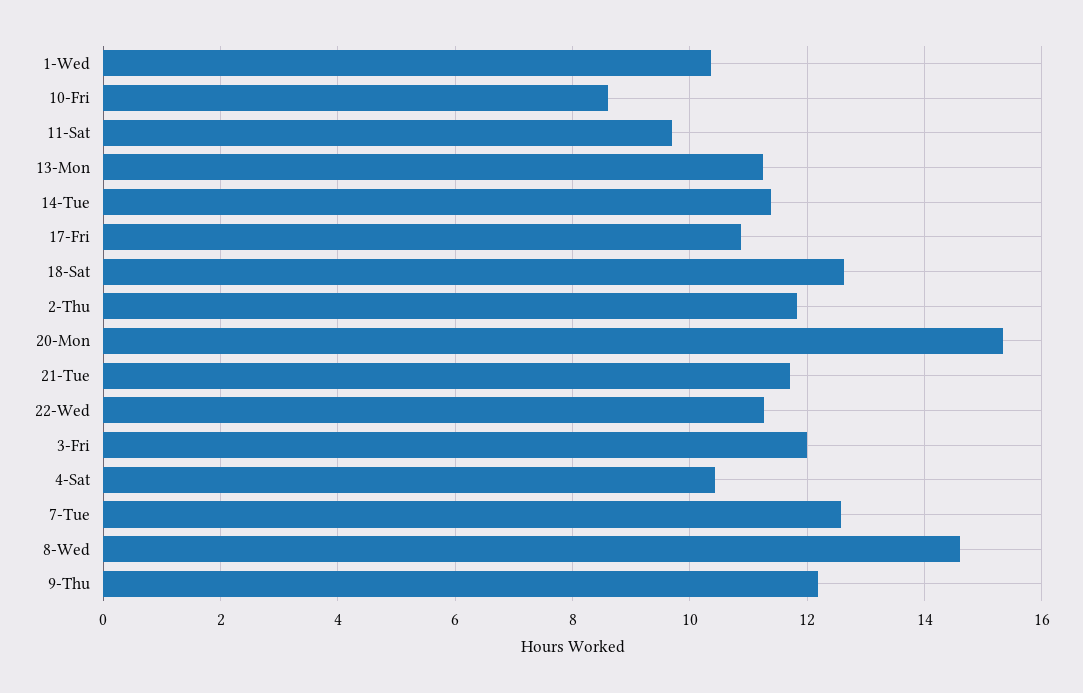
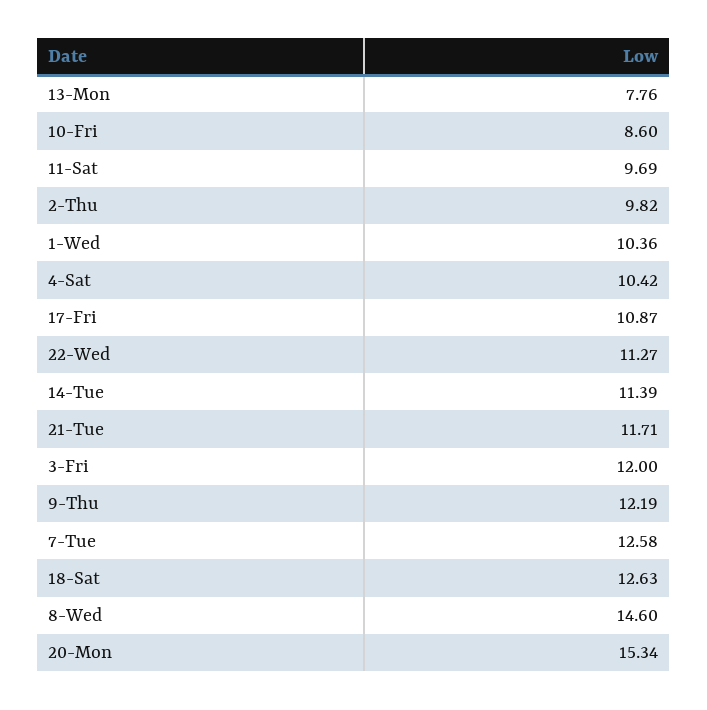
13-Mon: 11.2 -> 7.76
2-Thu: 11.8 -> 9.82

